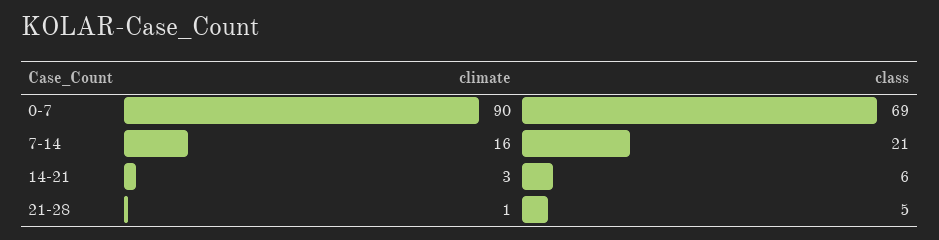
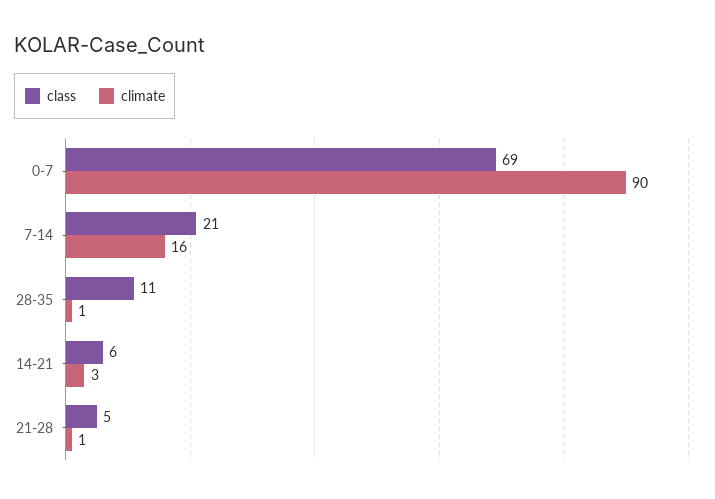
class, 28-35: none -> 11
climate, 28-35: none -> 1

